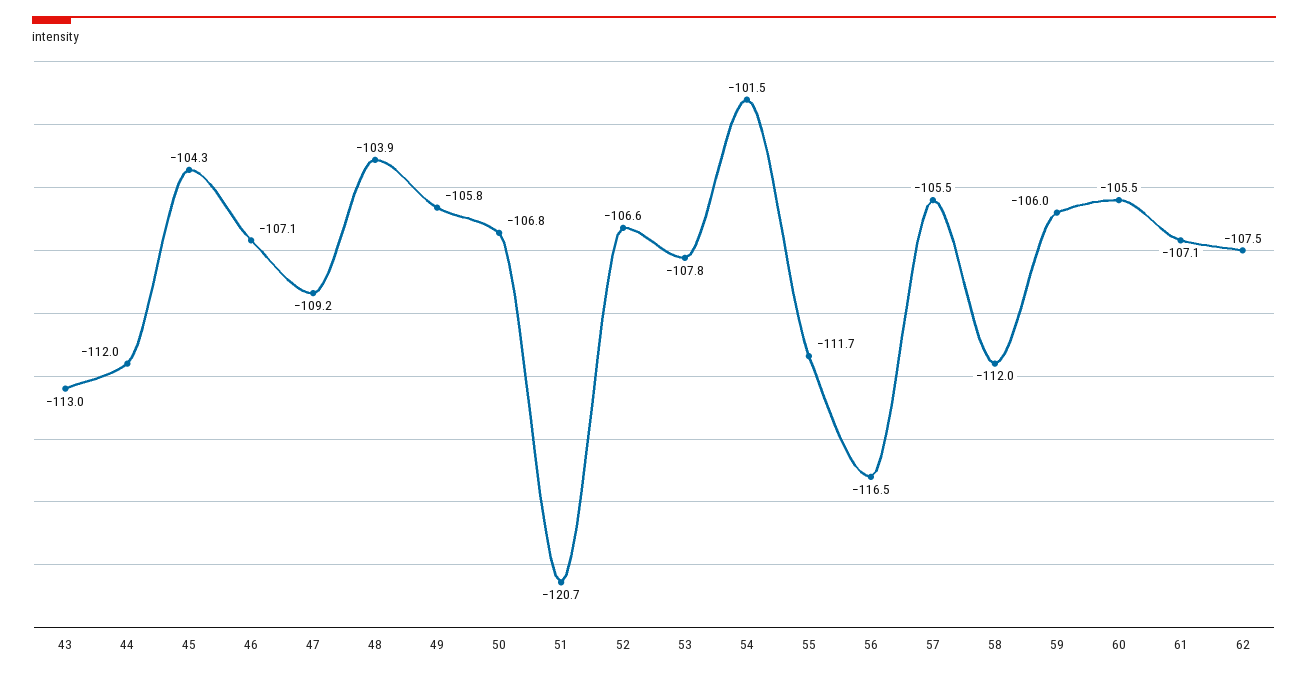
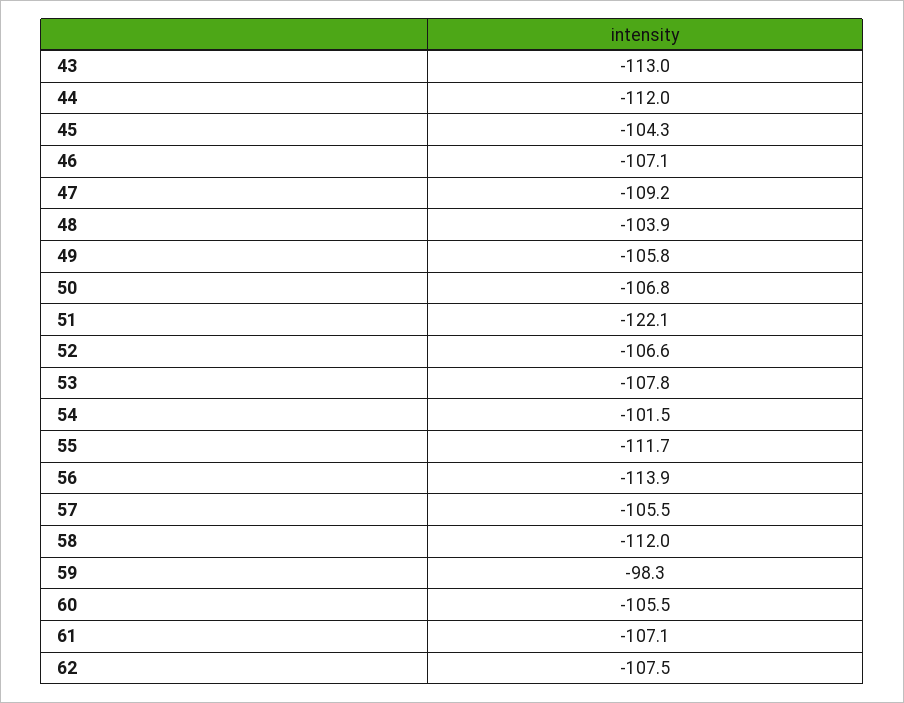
51: -120.7 -> -122.1
56: -116.5 -> -113.9
59: -106 -> -98.3

